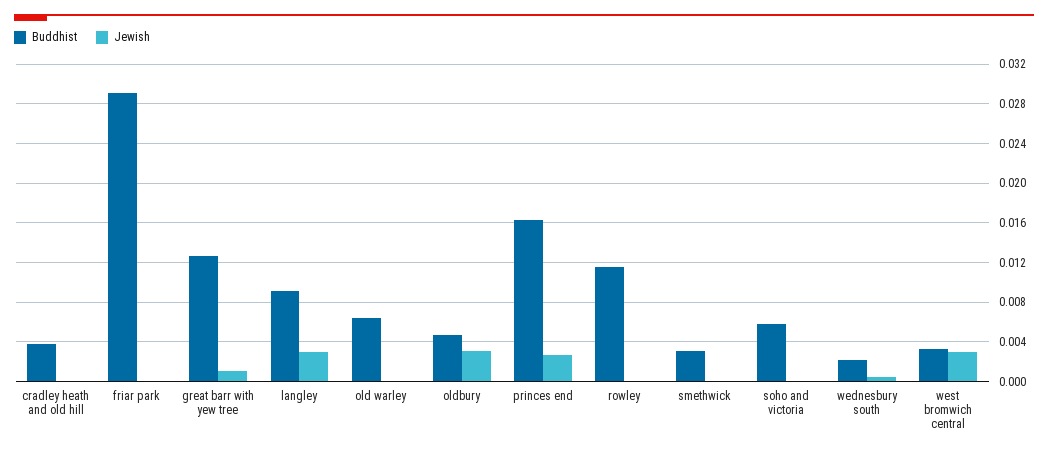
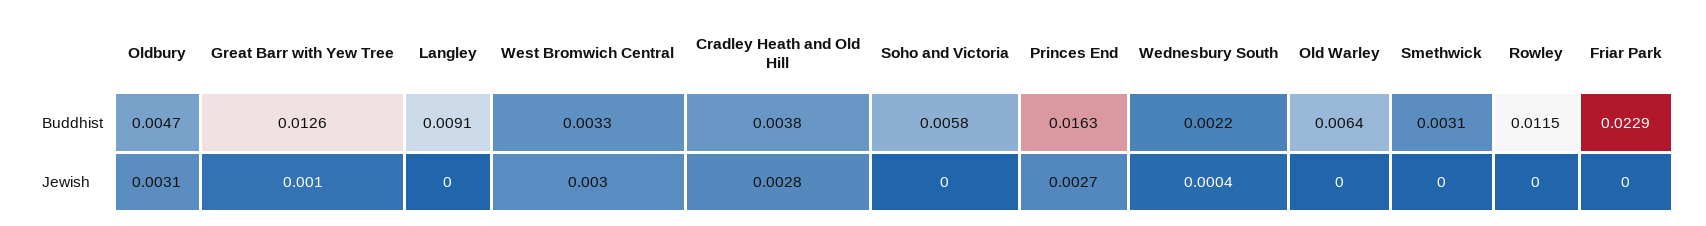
Jewish, cradley heath and old hill: 0 -> 0.0028
Buddhist, friar park: 0.029 -> 0.0229
Jewish, langley: 0.003 -> 0

